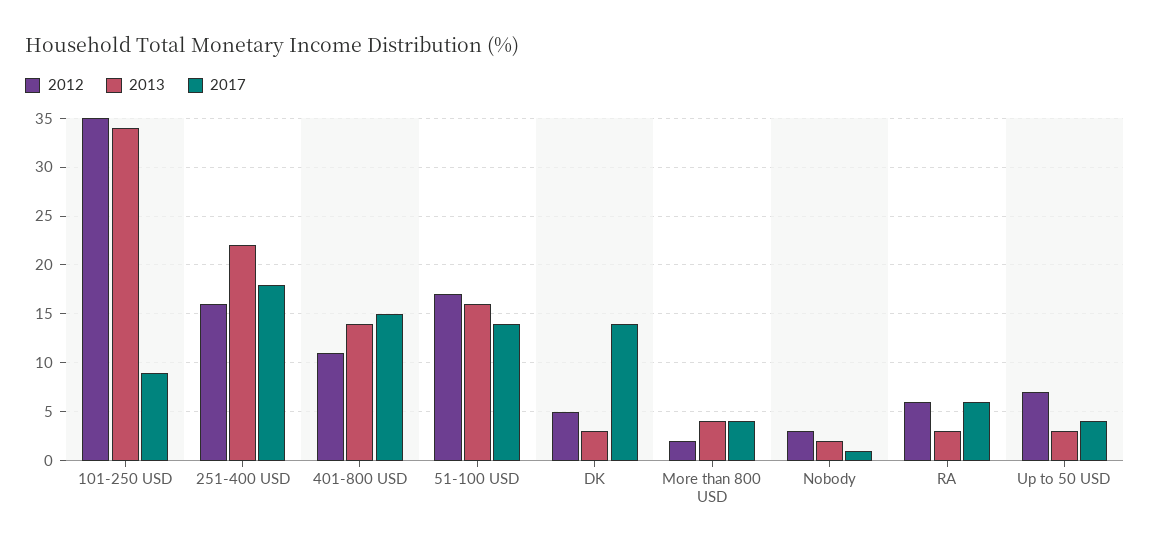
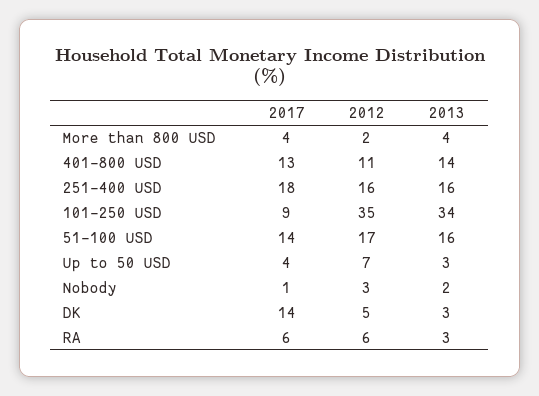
2013, 251-400 USD: 22 -> 16
2017, 401-800 USD: 15 -> 13

